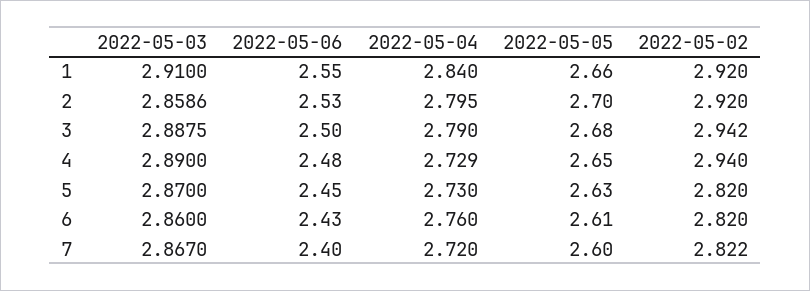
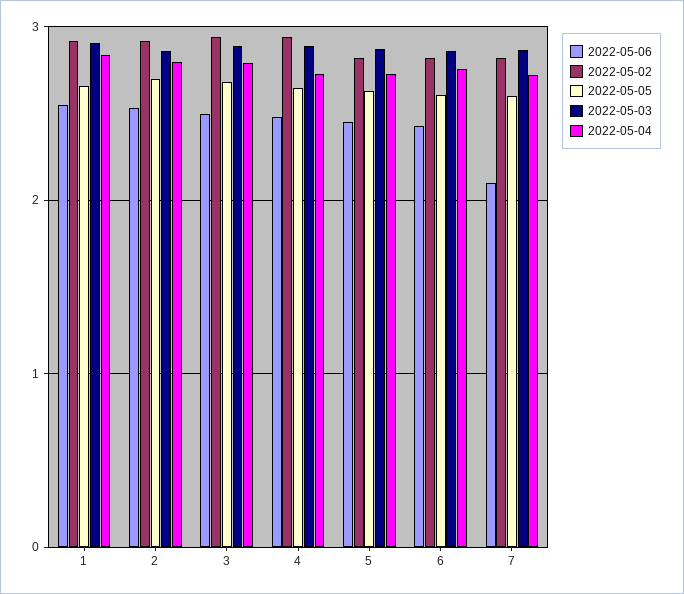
2022-05-06, 7: 2.4 -> 2.1

